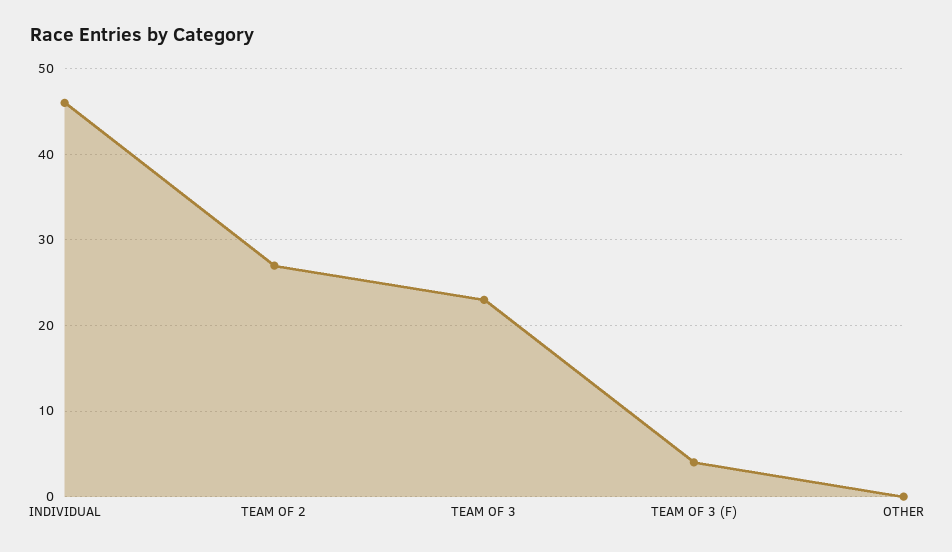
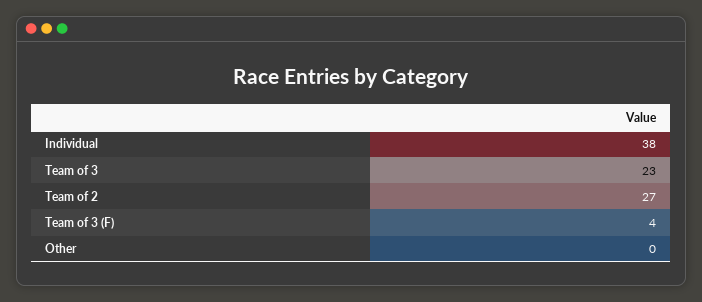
INDIVIDUAL: 46 -> 38

